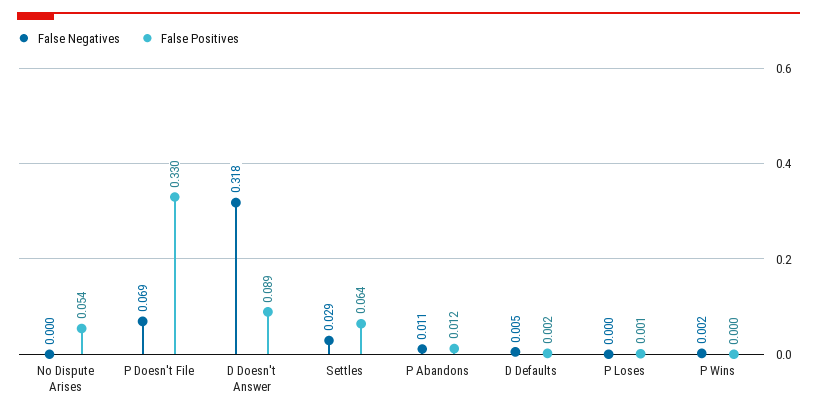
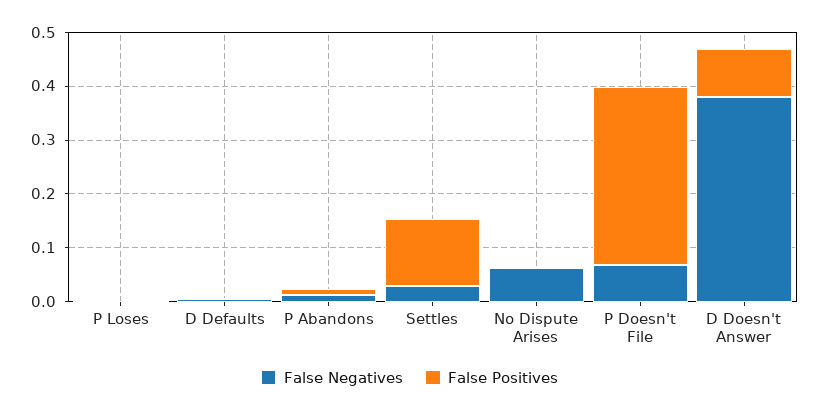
False Negatives, No Dispute Arises: 0 -> 0.06
False Positives, No Dispute Arises: 0.054 -> 0
False Negatives, D Doesn't Answer: 0.318 -> 0.38
False Positives, Settles: 0.064 -> 0.12
False Negatives, P Wins: 0.002 -> none
False Positives, P Wins: 0 -> none

